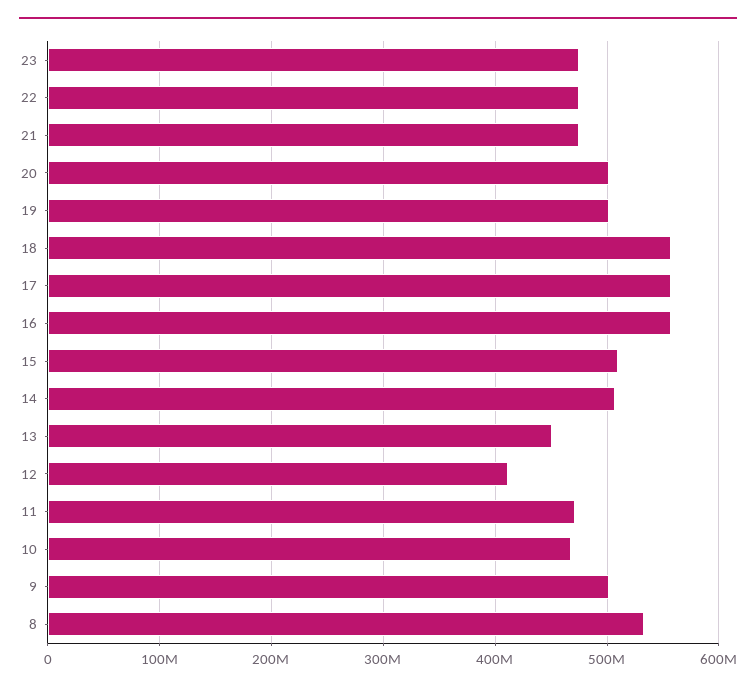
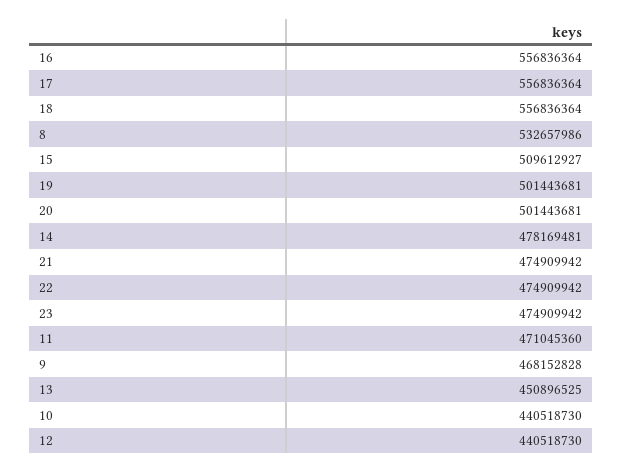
14: 510000000 -> 478169481
12: 410000000 -> 440518730
10: 470000000 -> 440518730
9: 500000000 -> 468152828

